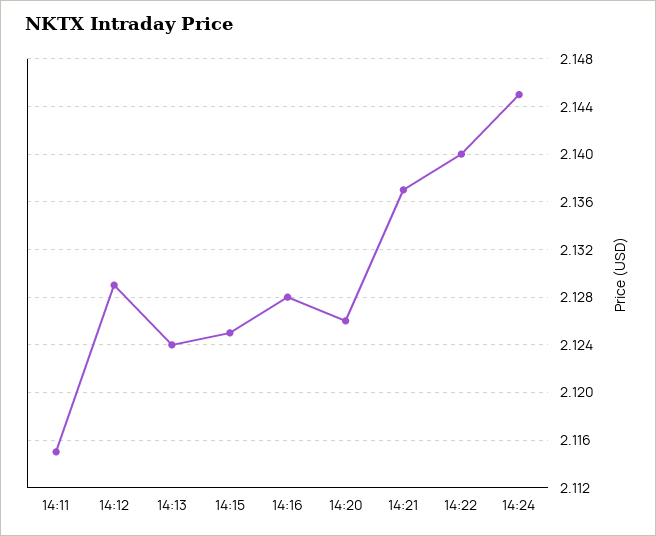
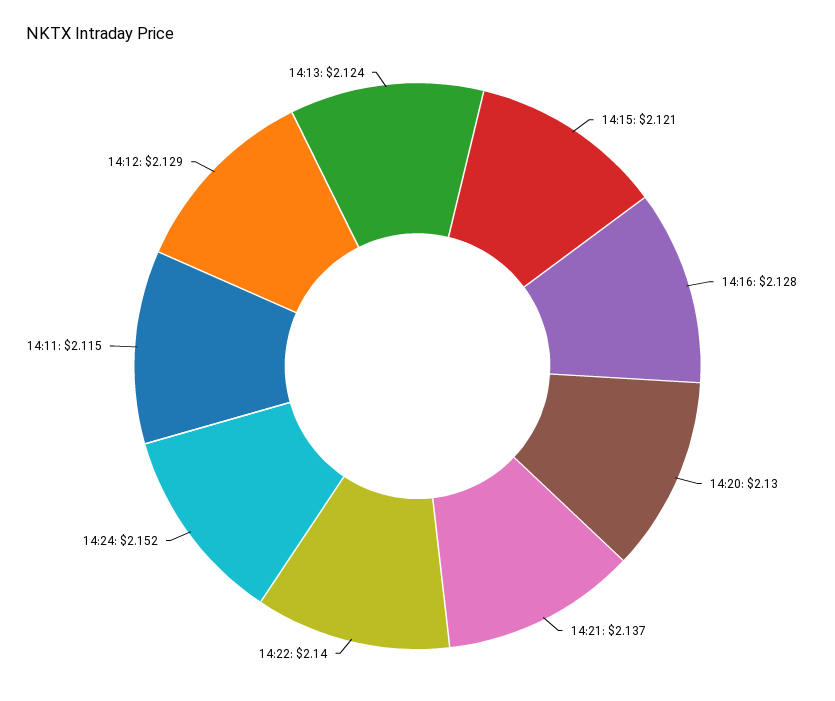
14:15: 2.125 -> 2.121
14:20: 2.126 -> 2.13
14:24: 2.145 -> 2.152

